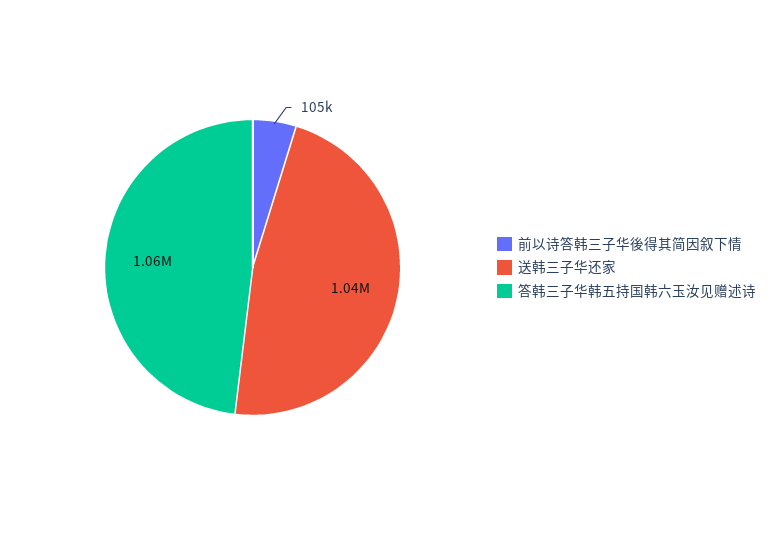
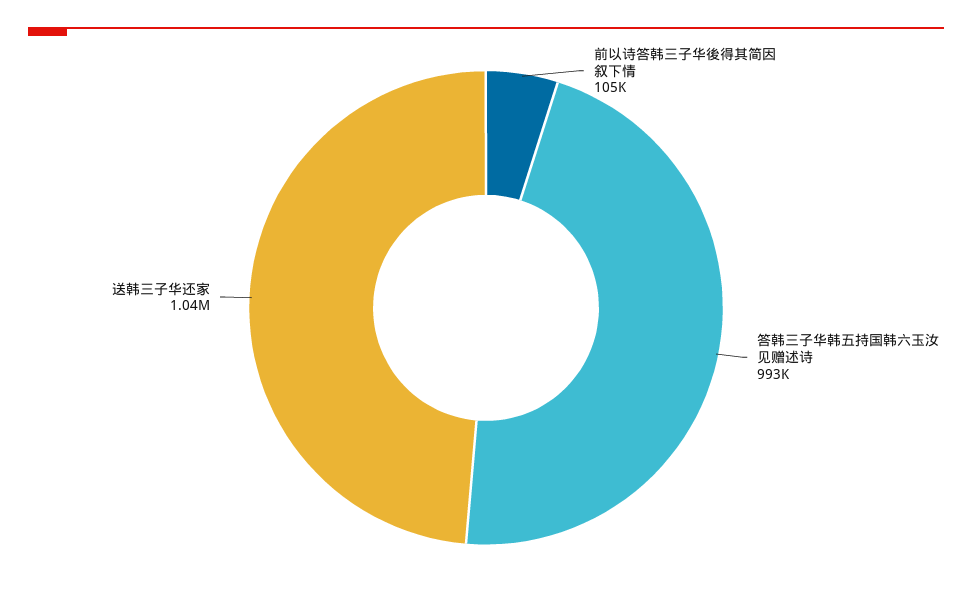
答韩三子华韩五持国韩六玉汝见赠述诗: 1060000 -> 993000

